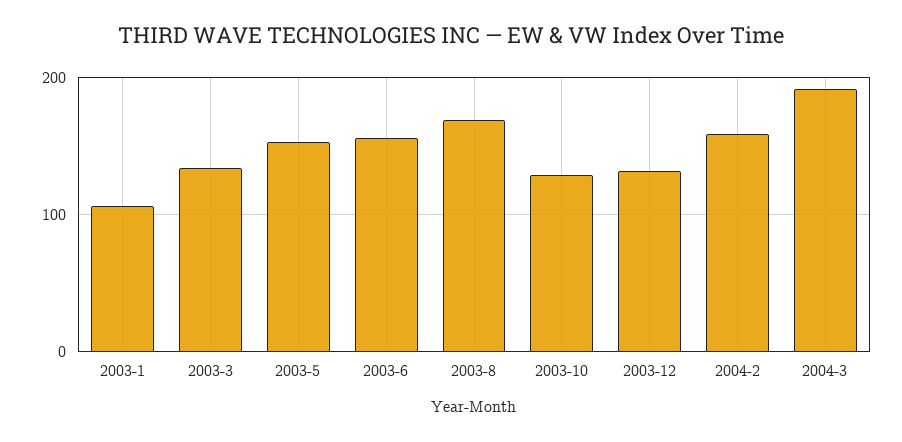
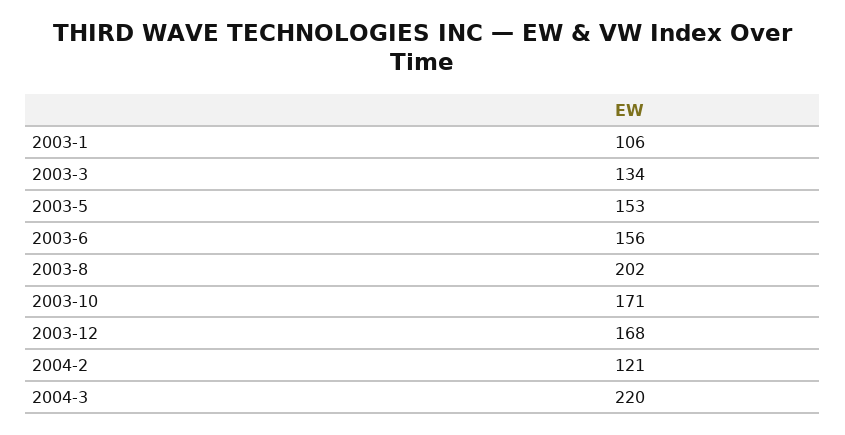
2003-8: 170 -> 202
2003-10: 130 -> 171
2003-12: 130 -> 168
2004-2: 160 -> 121
2004-3: 190 -> 220

